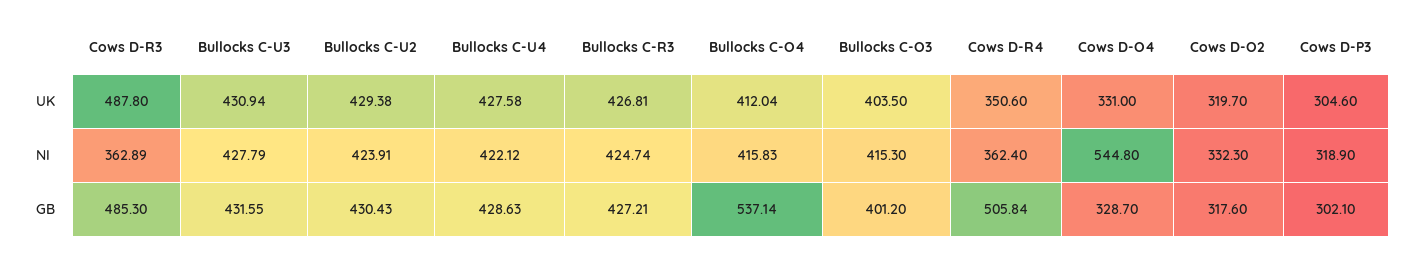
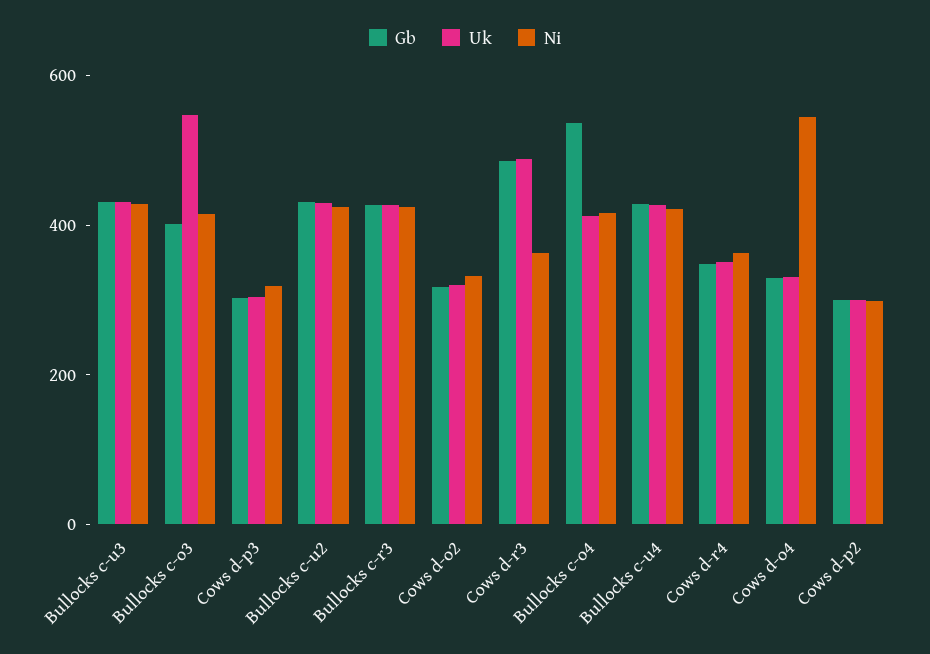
UK, Bullocks C-O3: 403.5 -> 550
GB, Cows D-R4: 505.84 -> 350
GB, Cows d-p2: none -> 300
UK, Cows d-p2: none -> 300
NI, Cows d-p2: none -> 300

